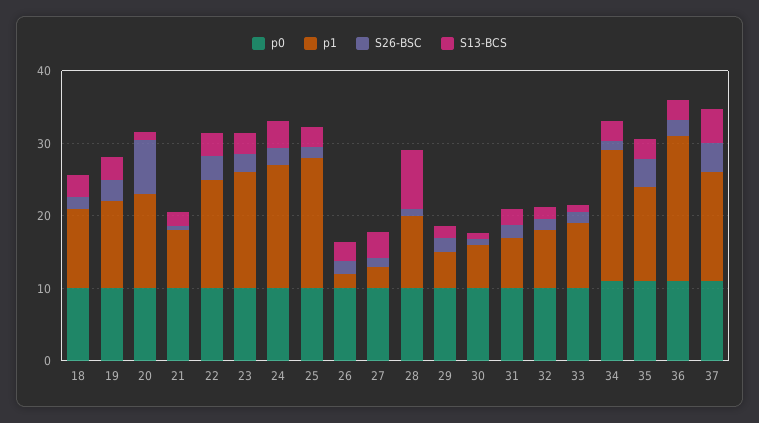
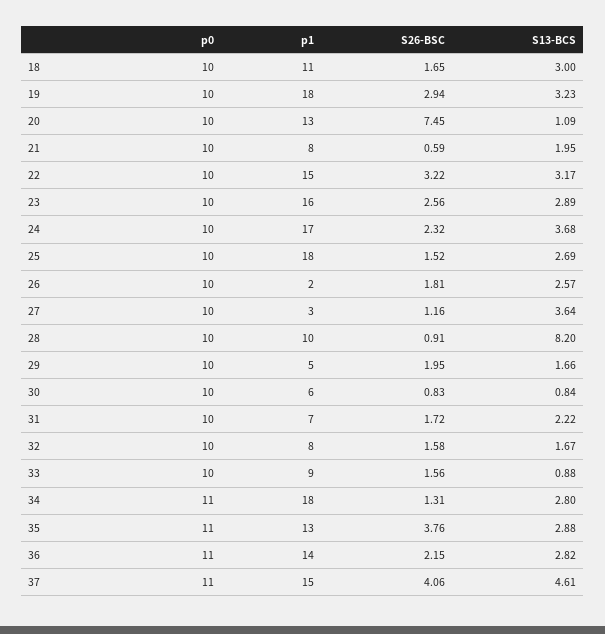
p1, 19: 12 -> 18
p1, 36: 20 -> 14

